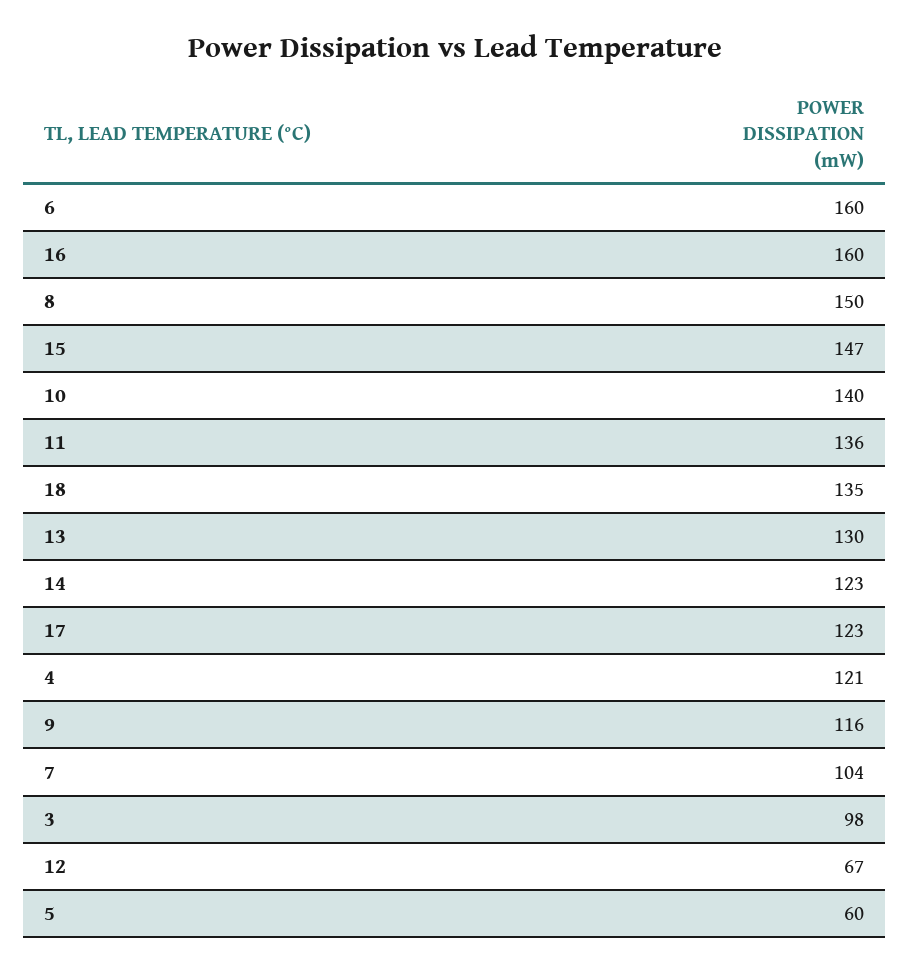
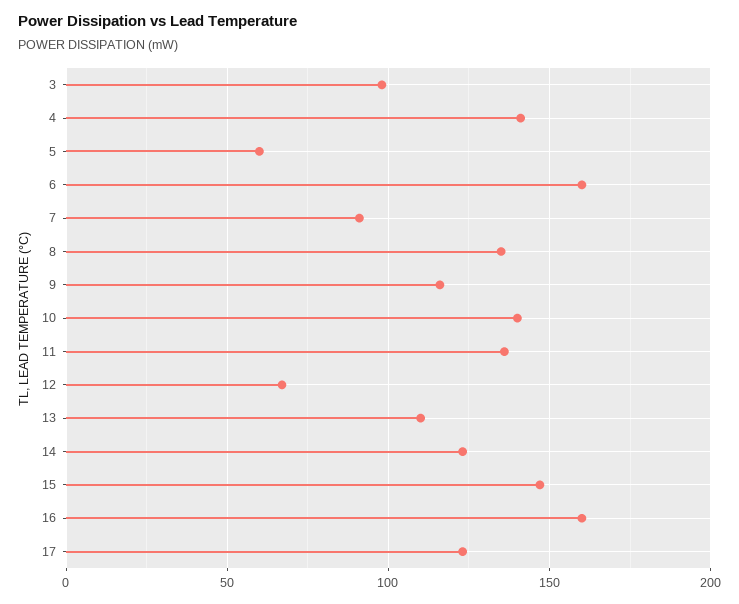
8: 150 -> 135
18: 135 -> none
13: 130 -> 110
4: 121 -> 140
7: 104 -> 90

